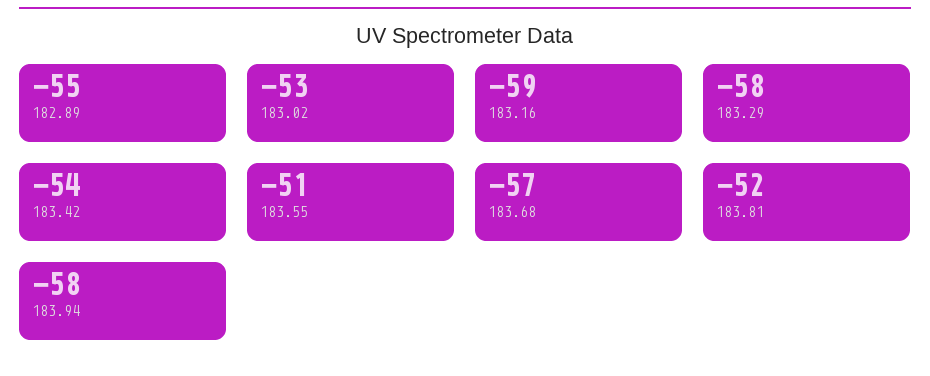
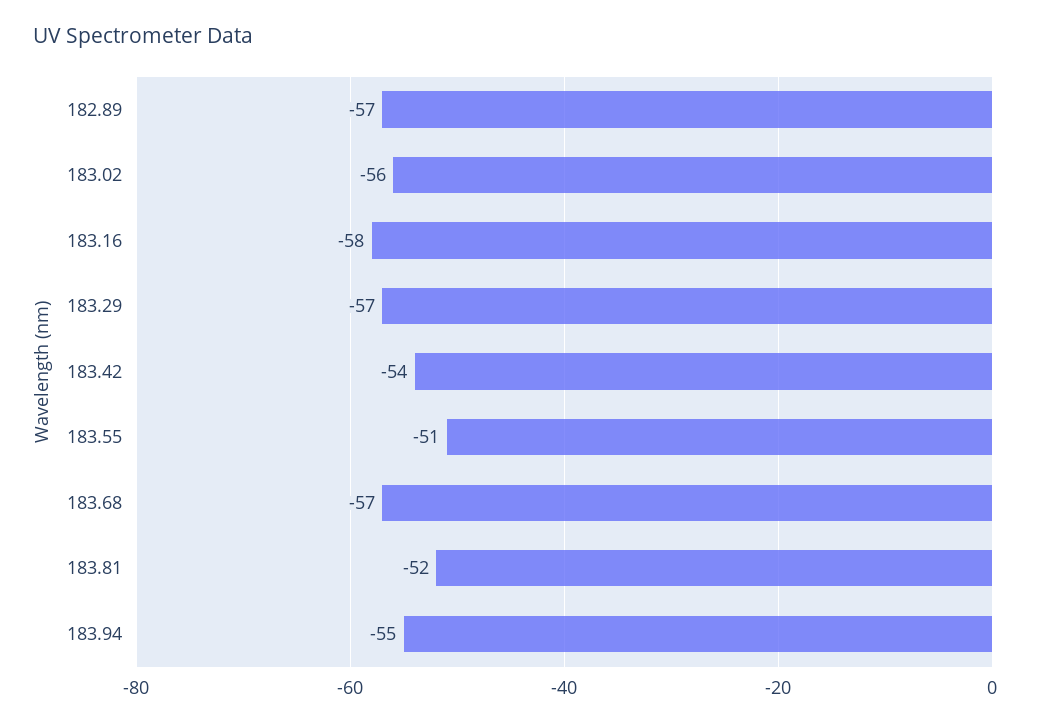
182.89: -55 -> -57
183.02: -53 -> -56
183.16: -59 -> -58
183.29: -58 -> -57
183.94: -58 -> -55

